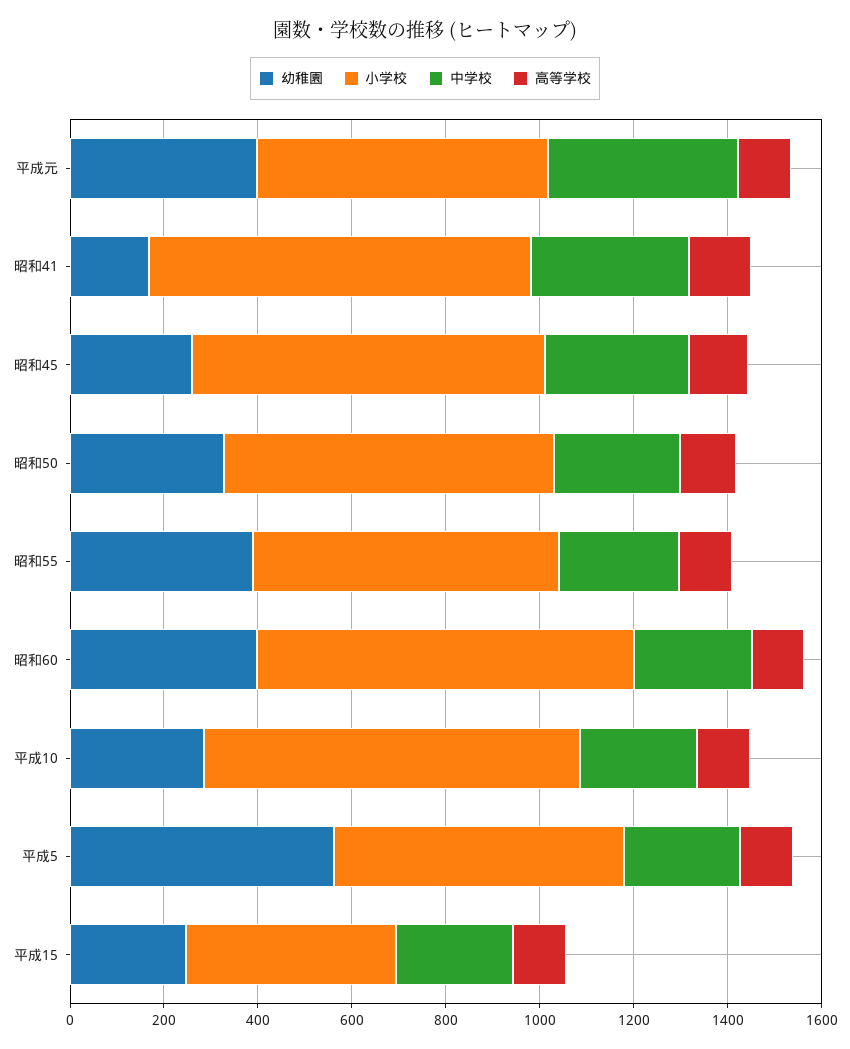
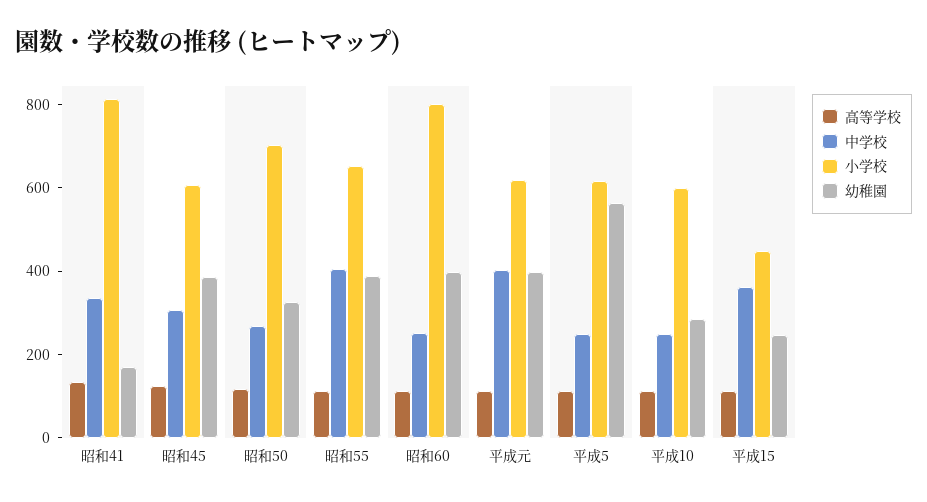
幼稚園, 昭和45: 250 -> 400
小学校, 昭和45: 750 -> 600
中学校, 昭和55: 250 -> 400
小学校, 平成10: 800 -> 600
中学校, 平成15: 250 -> 350

